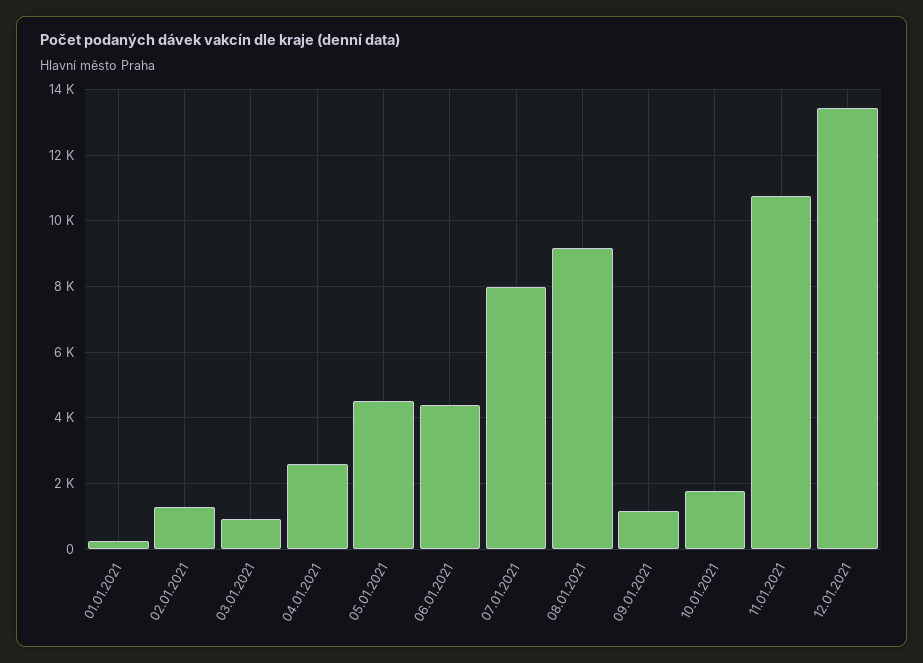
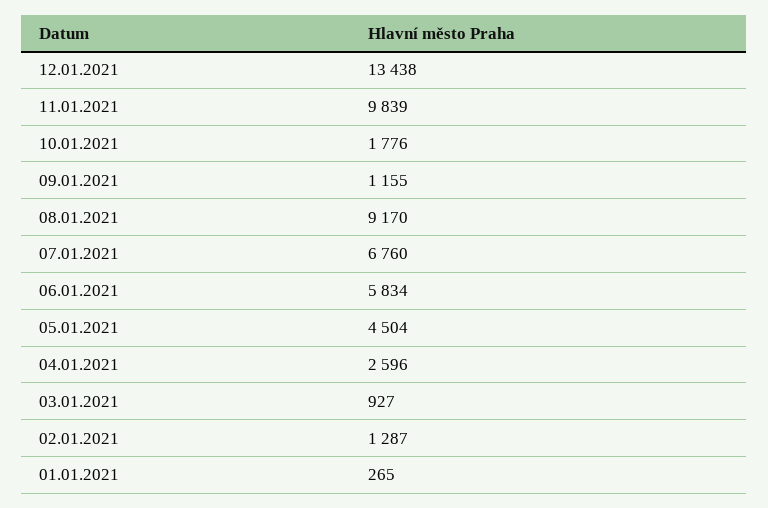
06.01.2021: 4400 -> 5834
07.01.2021: 8000 -> 6760
11.01.2021: 10800 -> 9839

